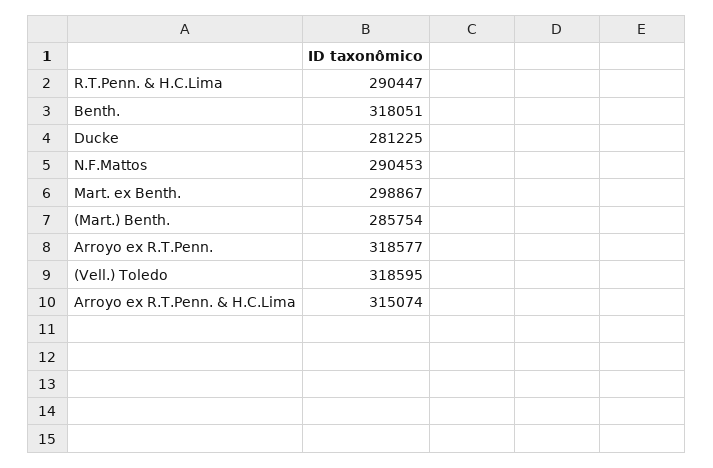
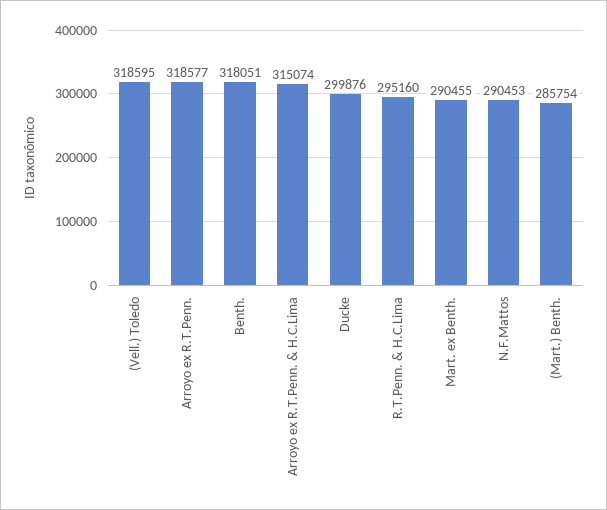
R.T.Penn. & H.C.Lima: 290447 -> 295160
Ducke: 281225 -> 299876
Mart. ex Benth.: 298867 -> 290455

